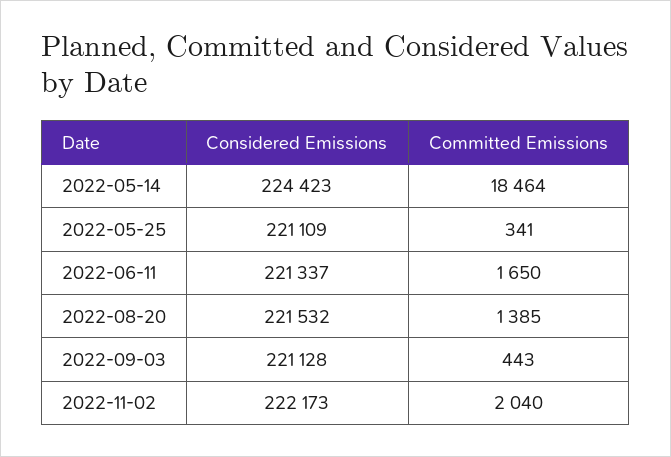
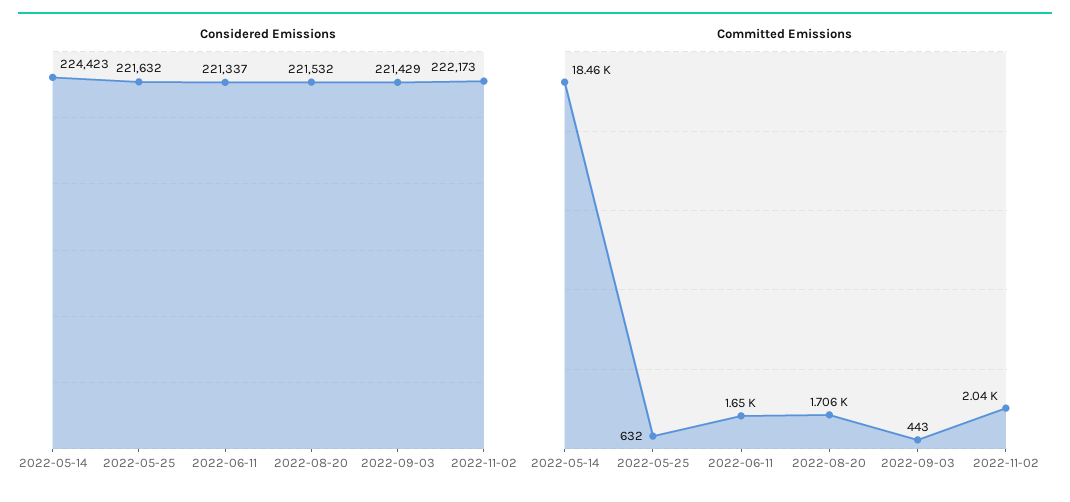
Considered Emissions, 2022-05-25: 221109 -> 221632
Committed Emissions, 2022-05-25: 341 -> 632
Committed Emissions, 2022-08-20: 1385 -> 1706
Considered Emissions, 2022-09-03: 221128 -> 221429

